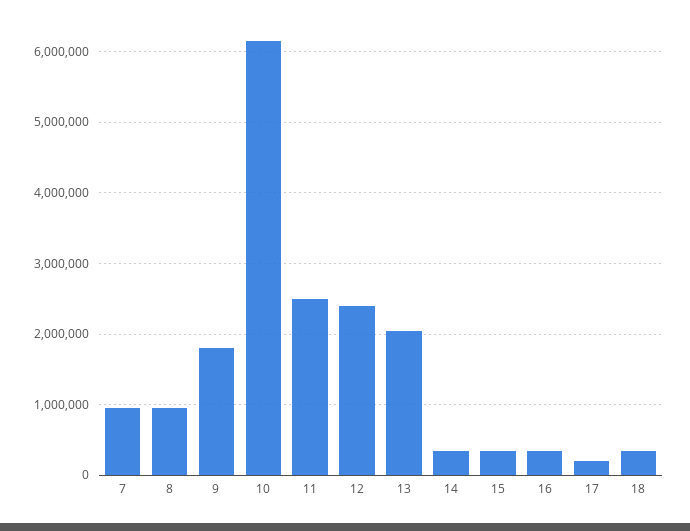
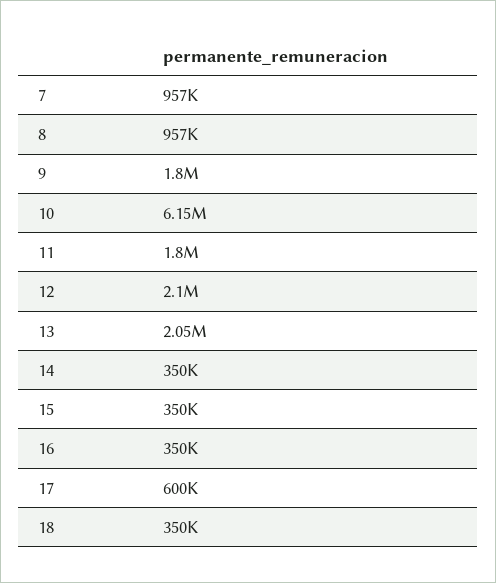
11: 2500000 -> 1800000
12: 2400000 -> 2100000
17: 200000 -> 600000

